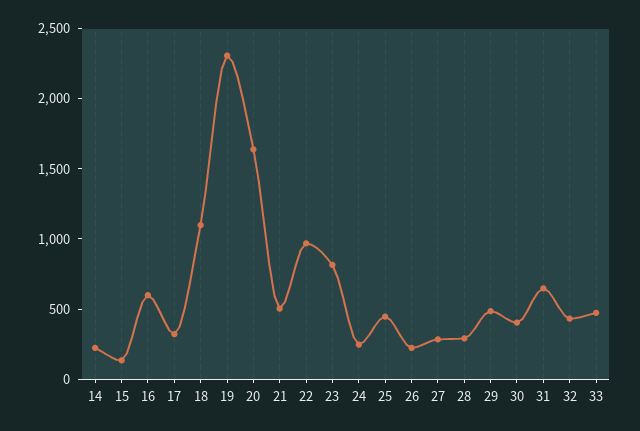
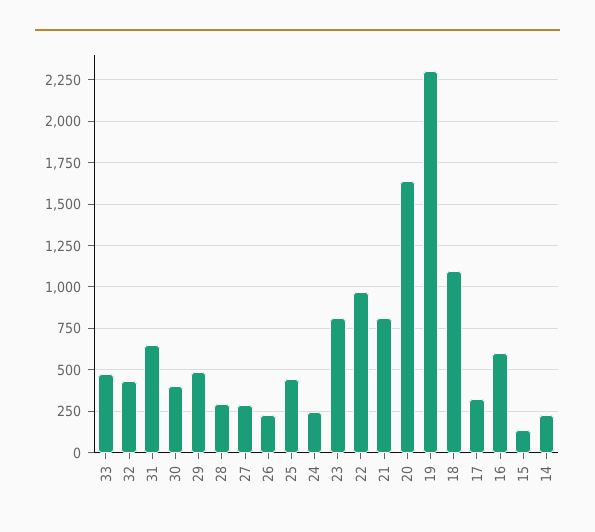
21: 500 -> 800

